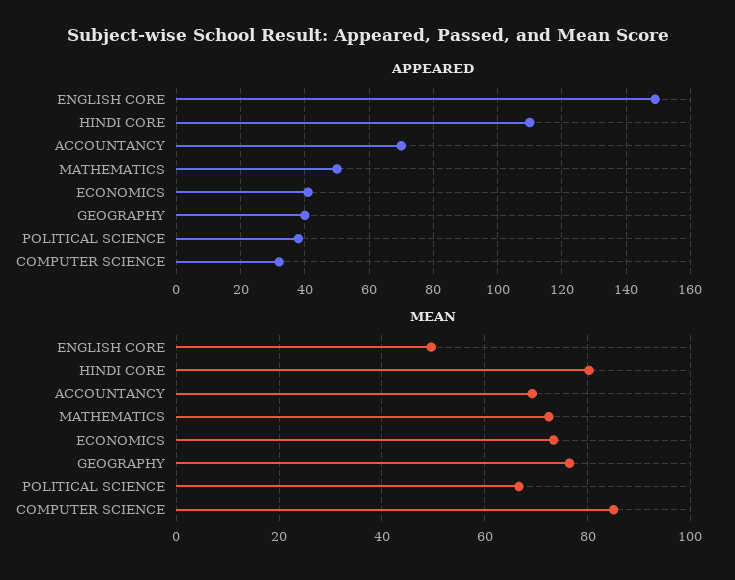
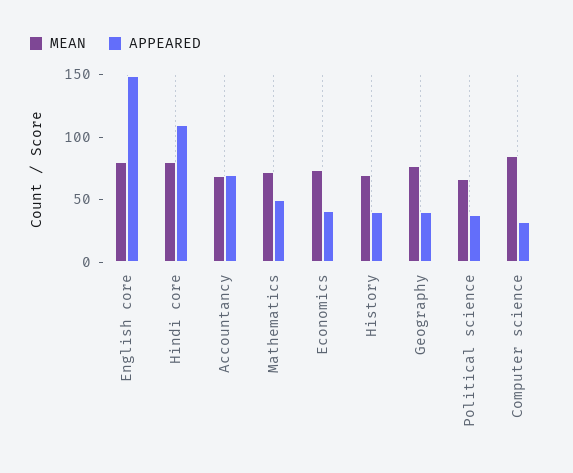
MEAN, ENGLISH CORE: 50 -> 80
MEAN, History: none -> 70
APPEARED, History: none -> 40

